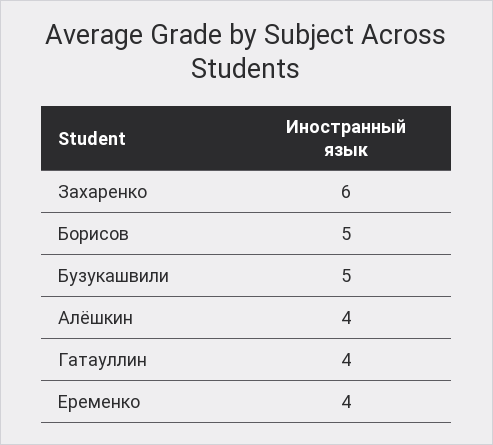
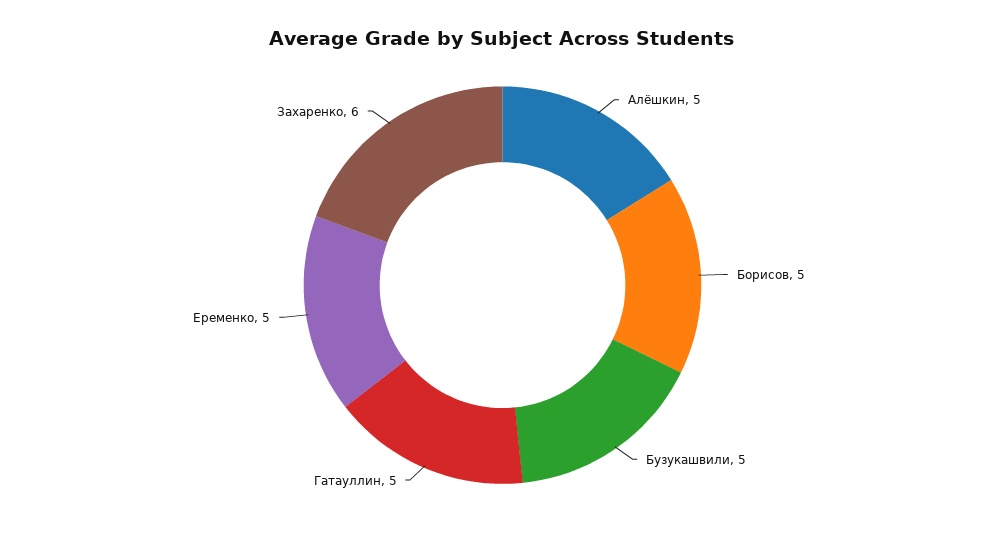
Алёшкин: 4 -> 5
Гатауллин: 4 -> 5
Еременко: 4 -> 5

